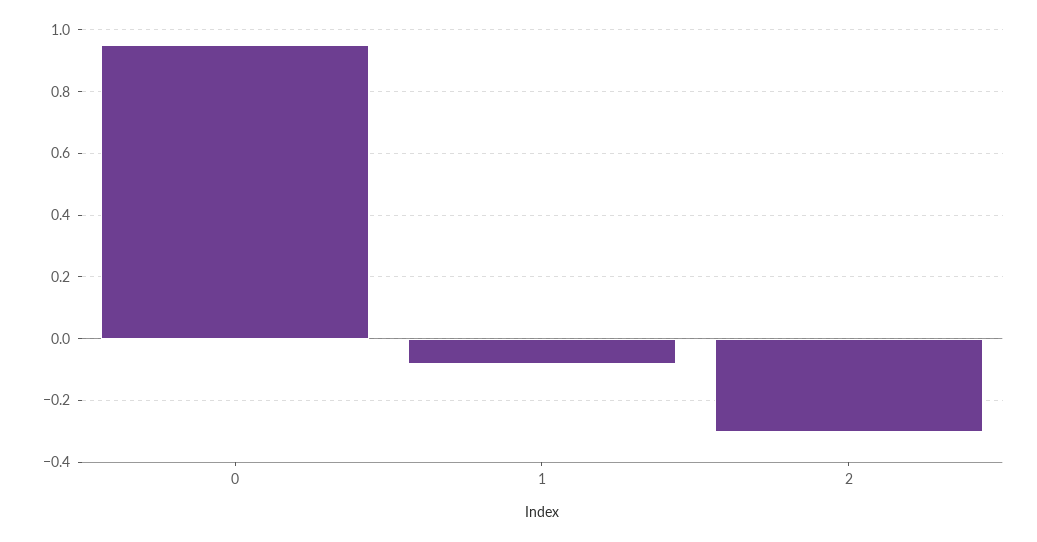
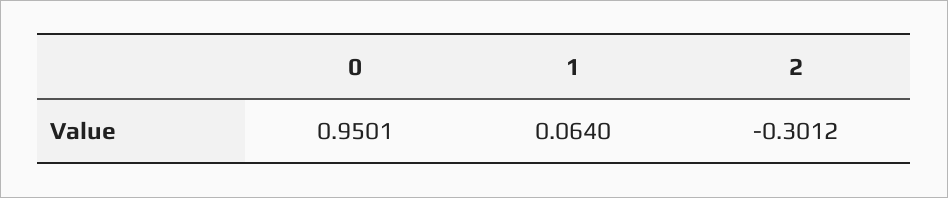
1: -0.08 -> 0.064

